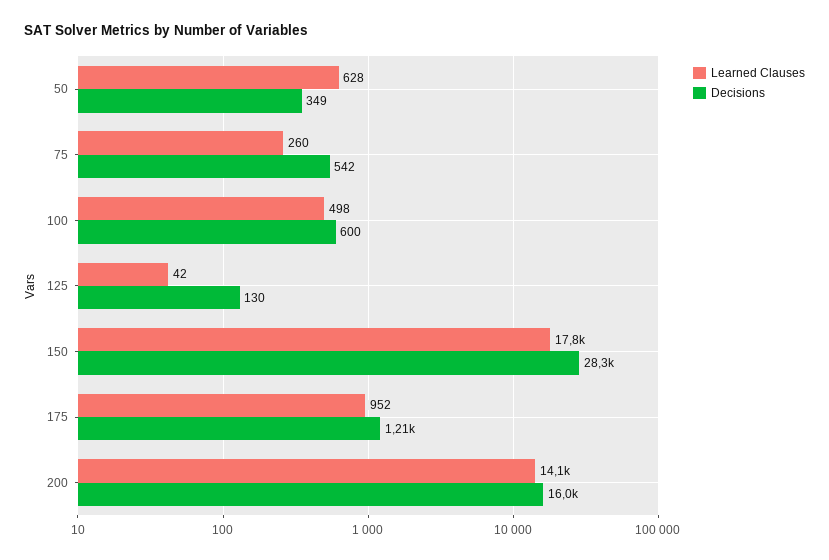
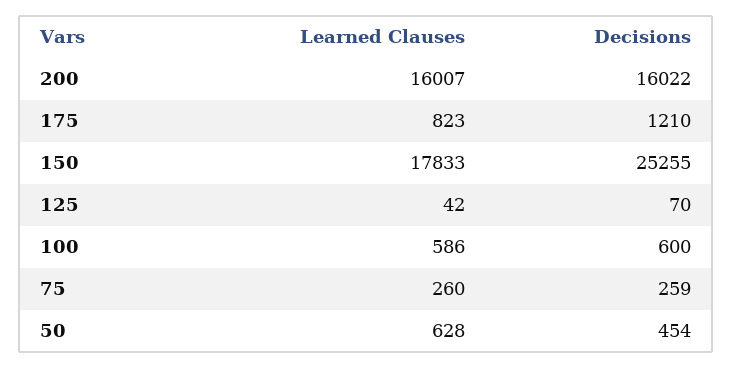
Decisions, 50: 349 -> 454
Decisions, 75: 542 -> 259
Learned Clauses, 100: 498 -> 586
Decisions, 125: 130 -> 70
Decisions, 150: 28300 -> 25255
Learned Clauses, 175: 952 -> 823
Learned Clauses, 200: 14100 -> 16007

